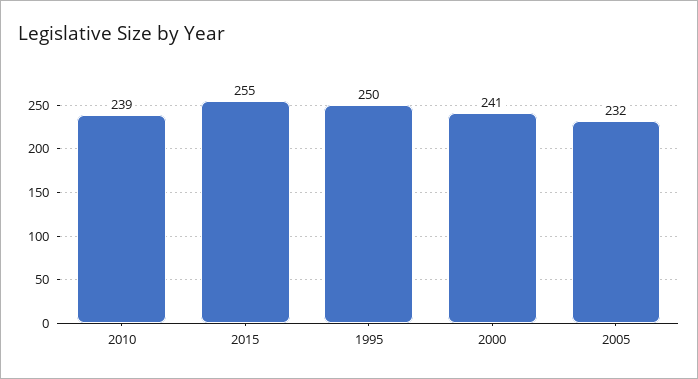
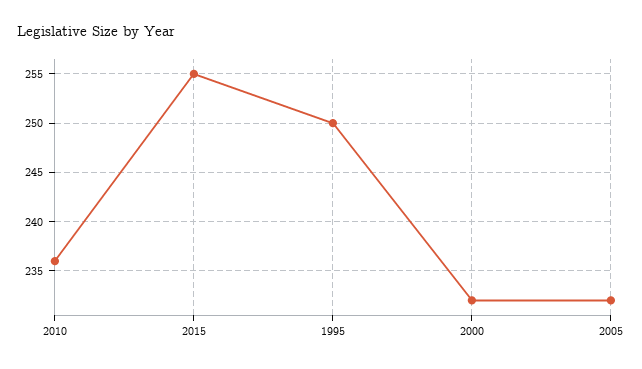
2010: 239 -> 236
2000: 241 -> 232

